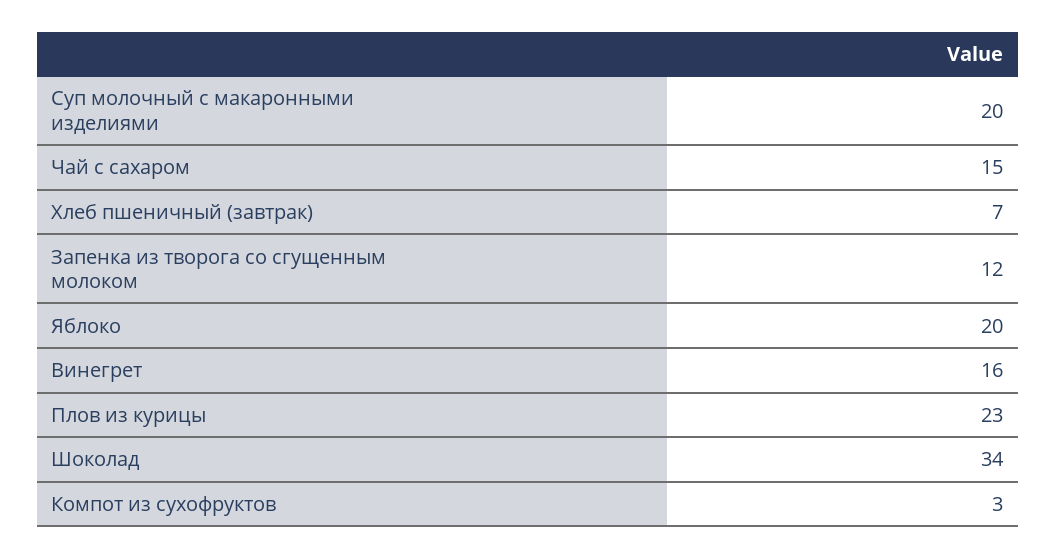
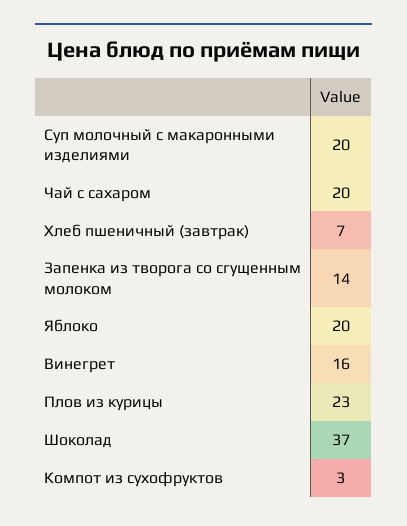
Чай с сахаром: 15 -> 20
Запенка из творога со сгущенным молоком: 12 -> 14
Шоколад: 34 -> 37

